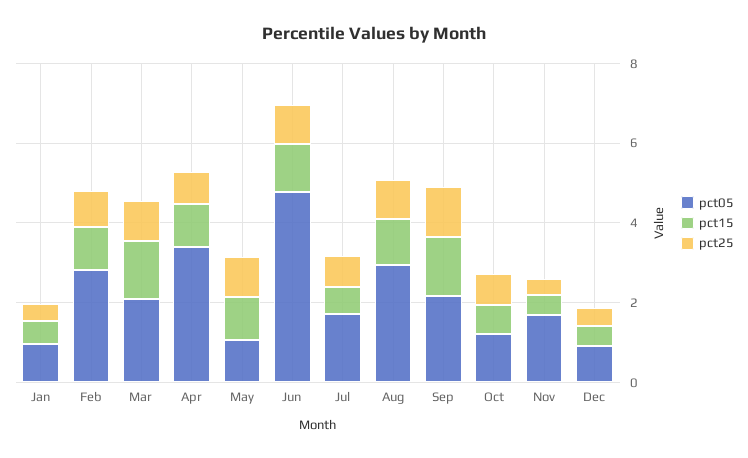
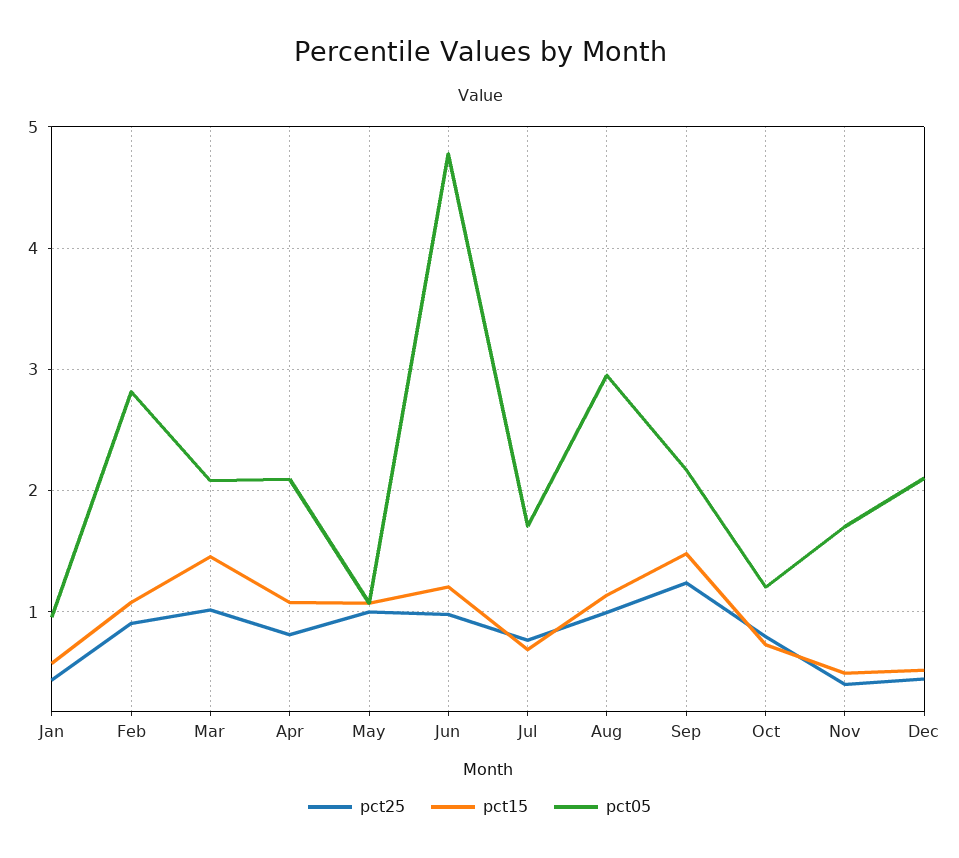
pct05, Apr: 3.5 -> 2.1
pct05, Dec: 1 -> 2.1

